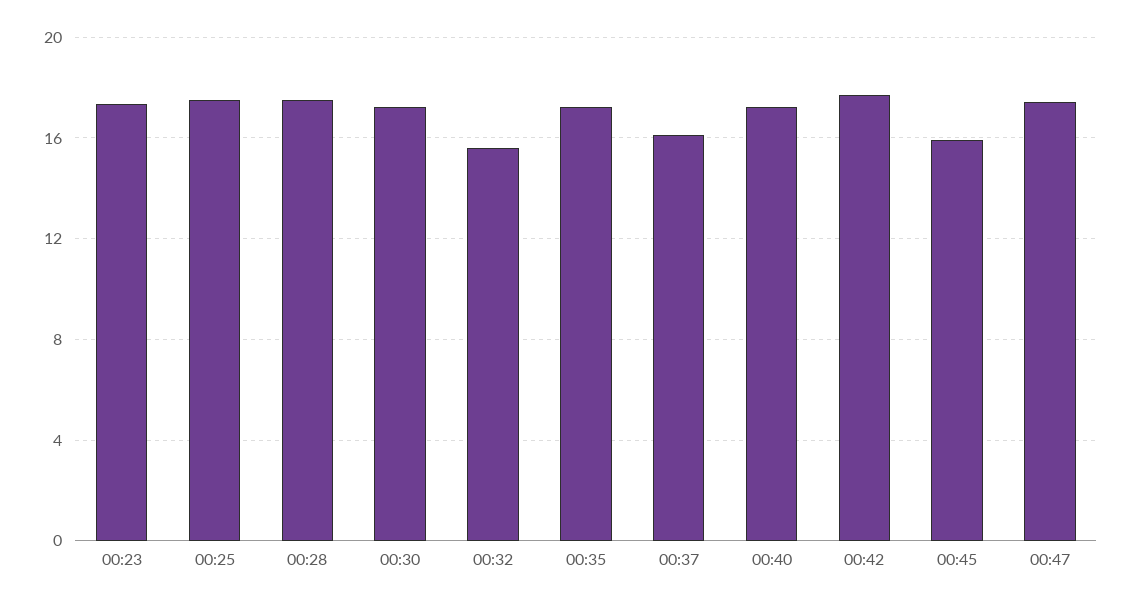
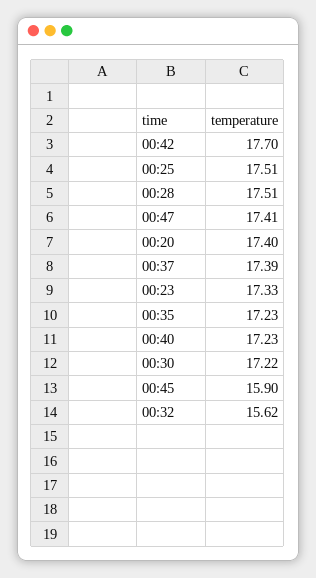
00:37: 16 -> 17.39
00:20: none -> 17.4

